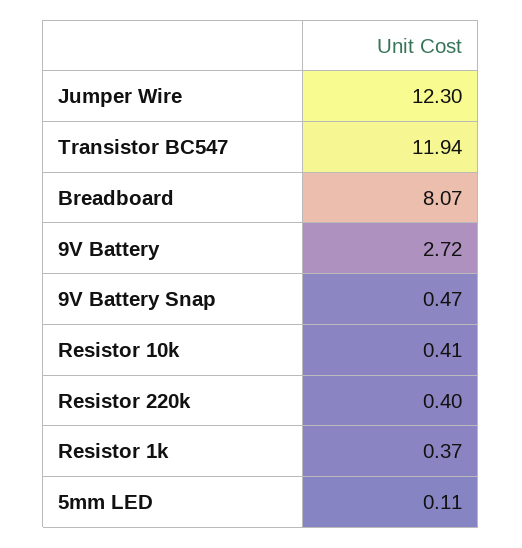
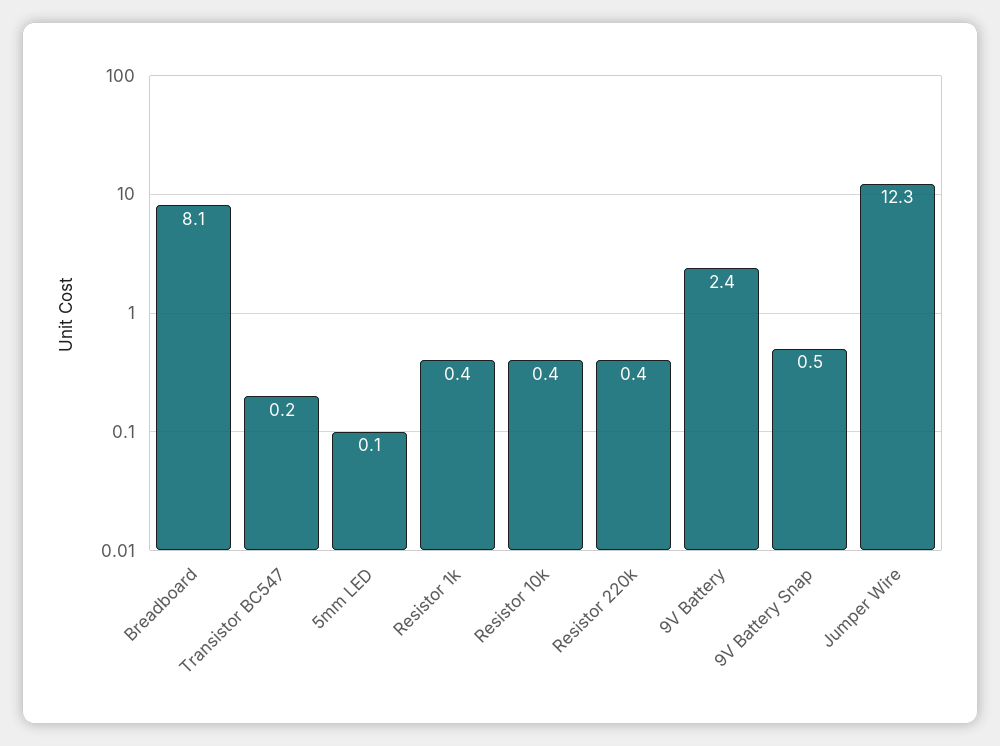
Transistor BC547: 11.94 -> 0.2
9V Battery: 2.72 -> 2.4

